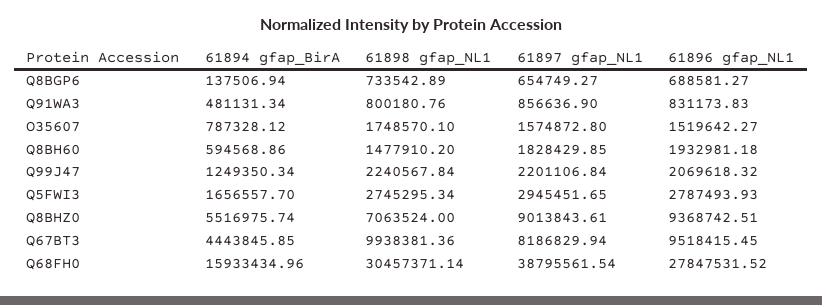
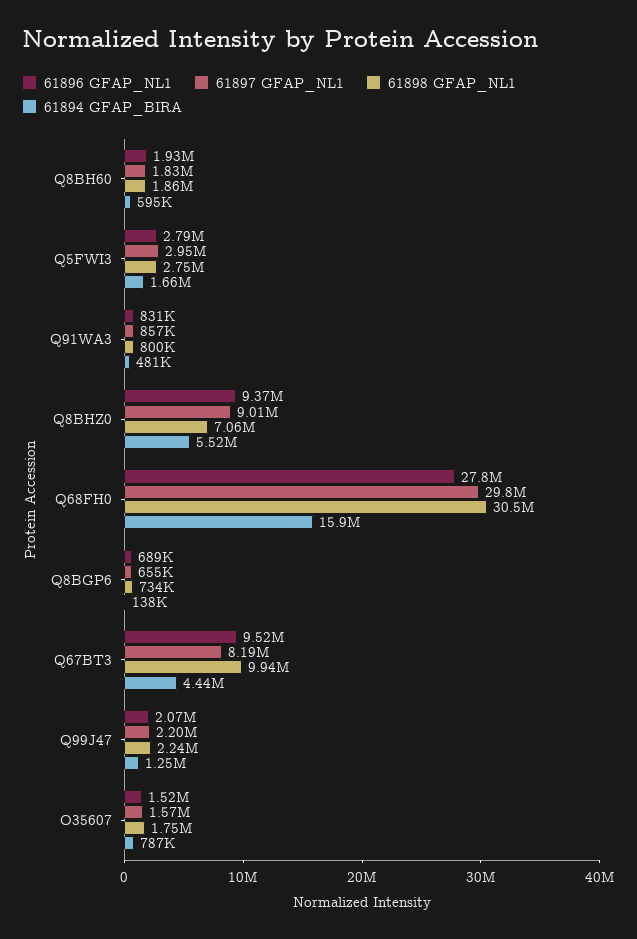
61898 gfap_NL1, Q8BH60: 1477910.2 -> 1860000
61897 gfap_NL1, Q68FH0: 38795561.54 -> 29800000

